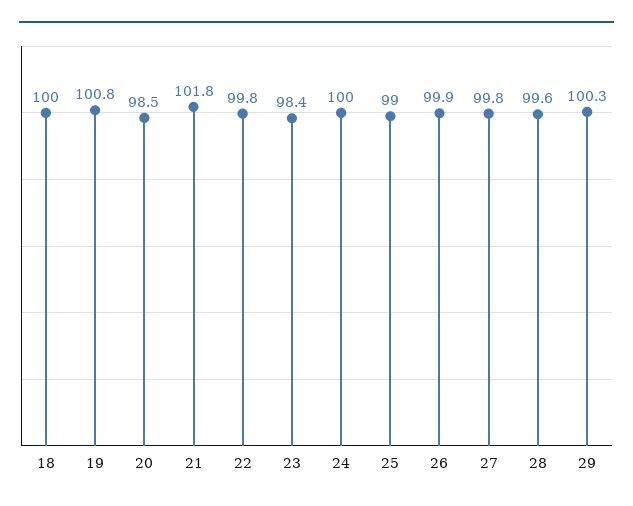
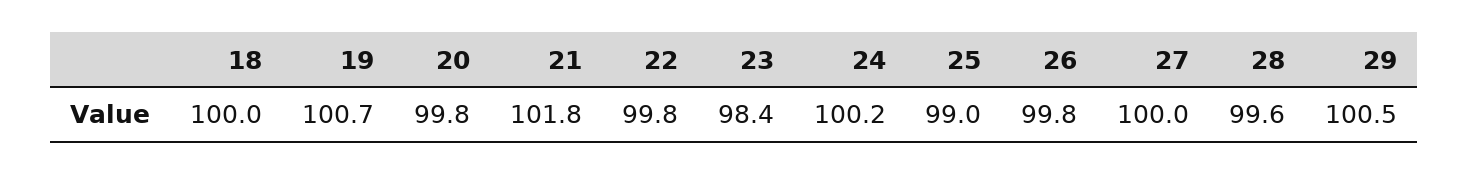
19: 100.8 -> 100.7
20: 98.5 -> 99.8
24: 100 -> 100.2
26: 99.9 -> 99.8
27: 99.8 -> 100
29: 100.3 -> 100.5

